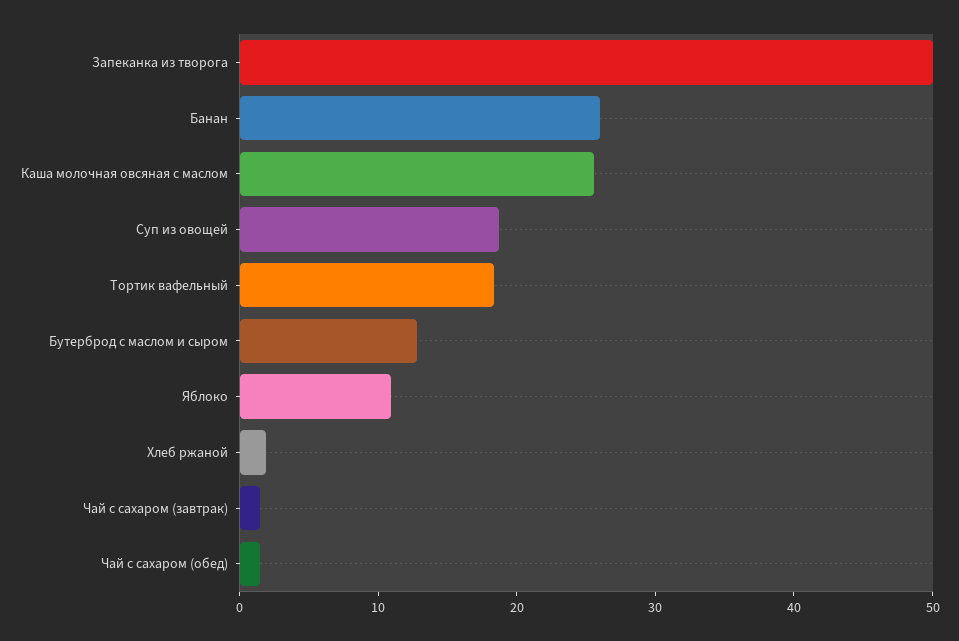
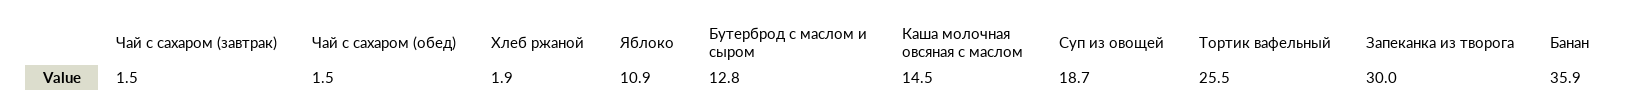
Запеканка из творога: 50 -> 30
Банан: 26 -> 35.9
Каша молочная овсяная с маслом: 26 -> 14.5
Тортик вафельный: 18 -> 25.5

